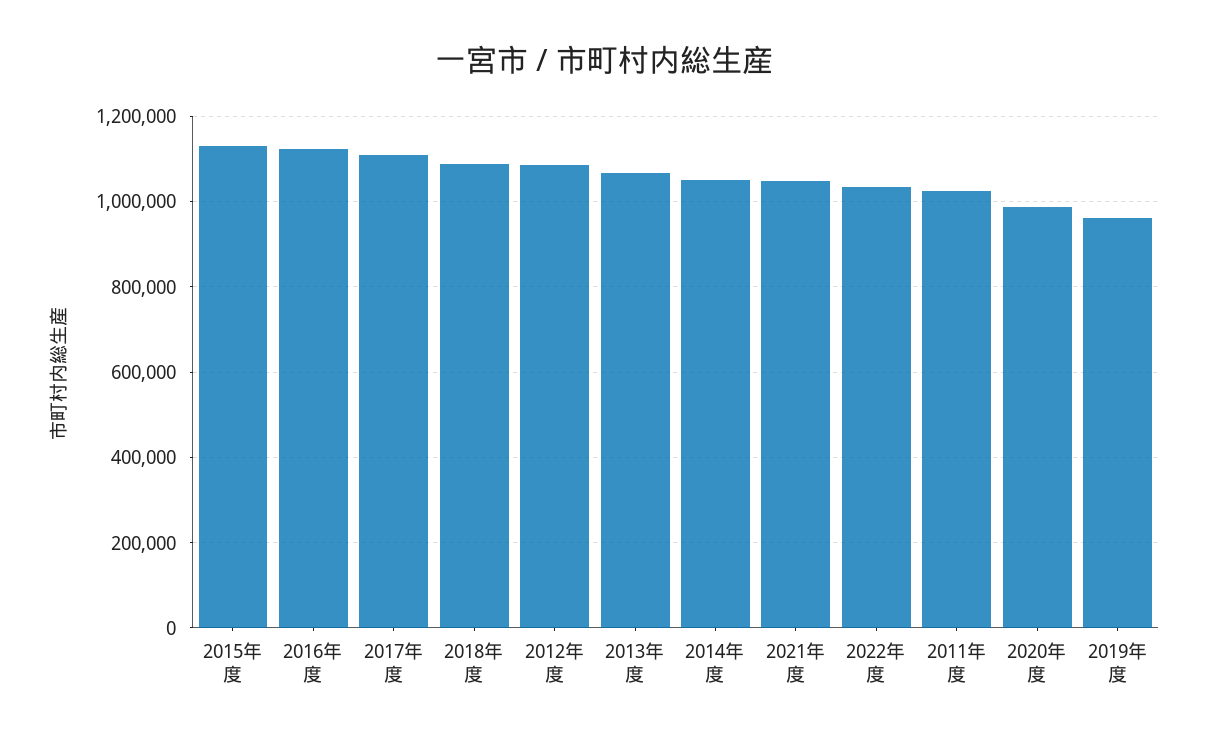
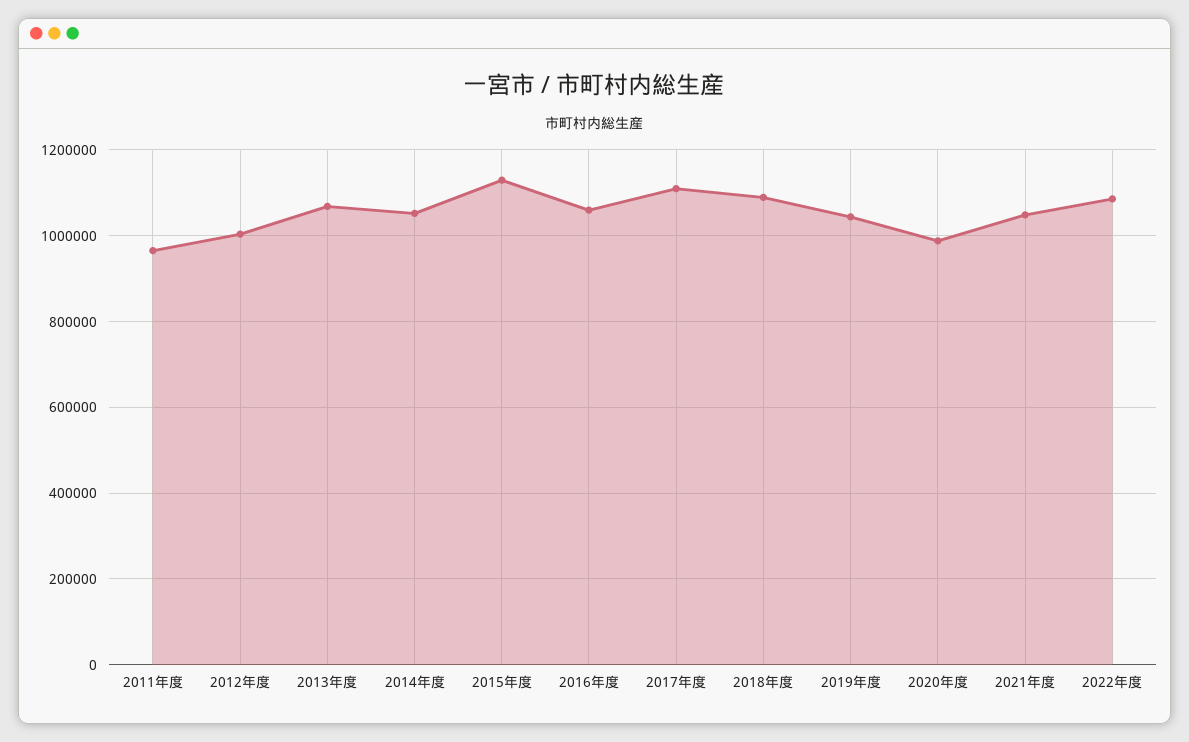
2016年度: 1120000 -> 1060000
2012年度: 1080000 -> 1000000
2022年度: 1040000 -> 1080000
2011年度: 1020000 -> 960000
2019年度: 960000 -> 1040000

